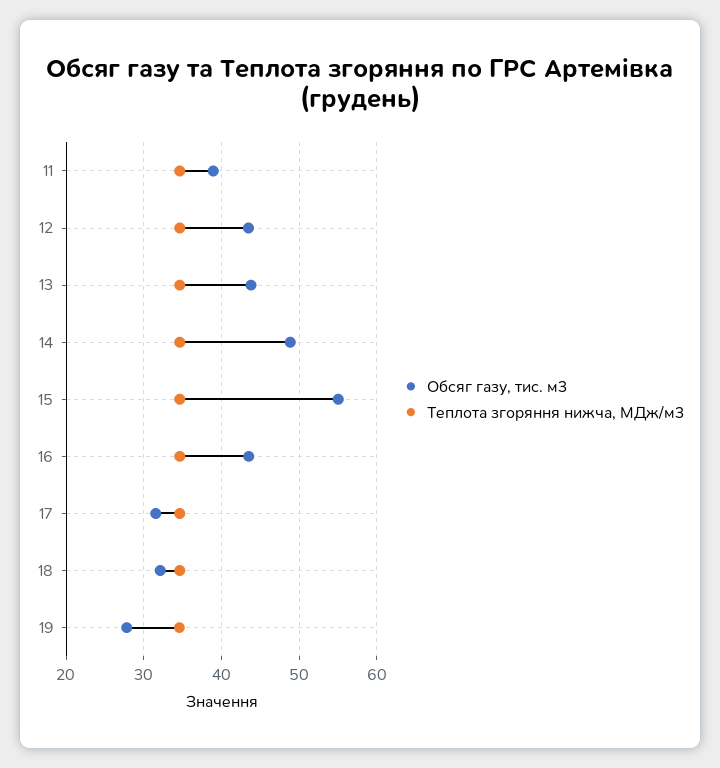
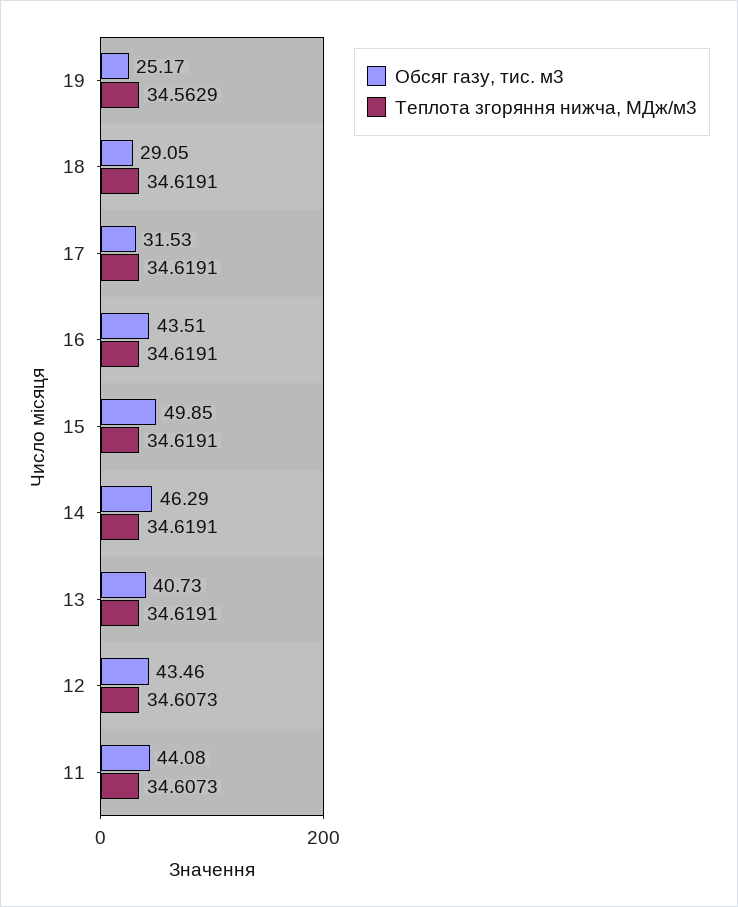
Обсяг газу, тис. м3, 11: 39 -> 44.08
Обсяг газу, тис. м3, 13: 44 -> 40.73
Обсяг газу, тис. м3, 14: 49 -> 46.29
Обсяг газу, тис. м3, 15: 55 -> 49.85
Обсяг газу, тис. м3, 18: 32 -> 29.05
Обсяг газу, тис. м3, 19: 28 -> 25.17

